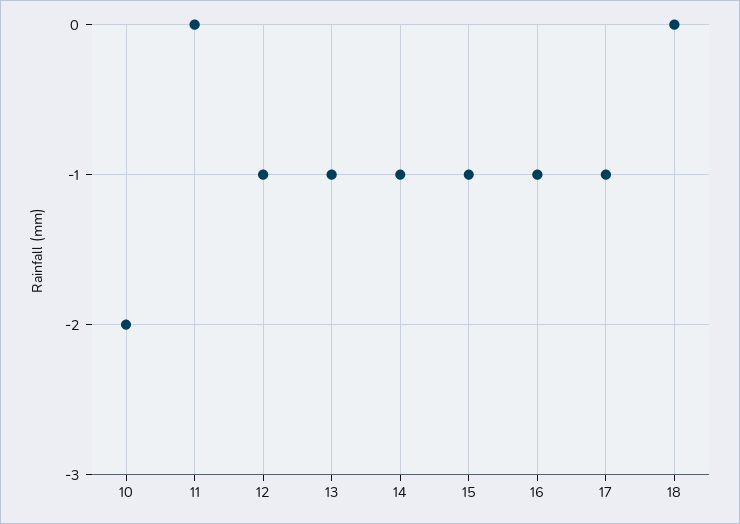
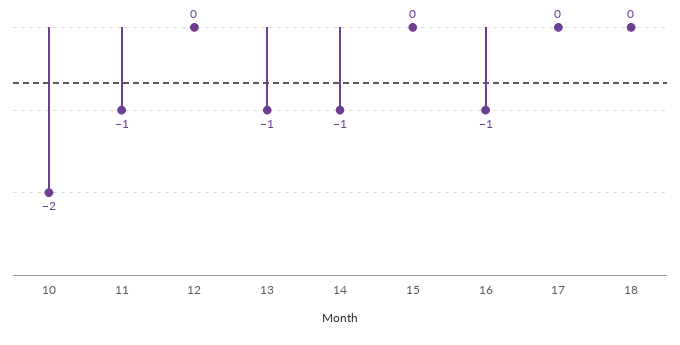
11: 0 -> -1
12: -1 -> 0
15: -1 -> 0
17: -1 -> 0

